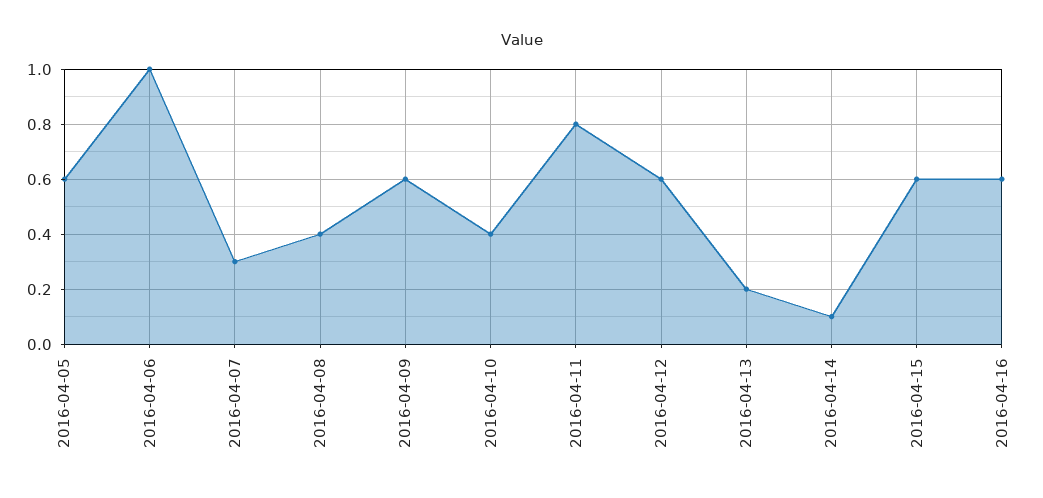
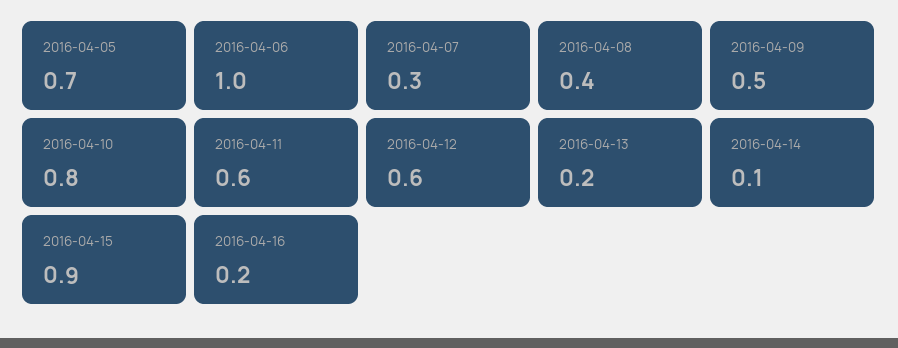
2016-04-05: 0.6 -> 0.7
2016-04-09: 0.6 -> 0.5
2016-04-10: 0.4 -> 0.8
2016-04-11: 0.8 -> 0.6
2016-04-15: 0.6 -> 0.9
2016-04-16: 0.6 -> 0.2

